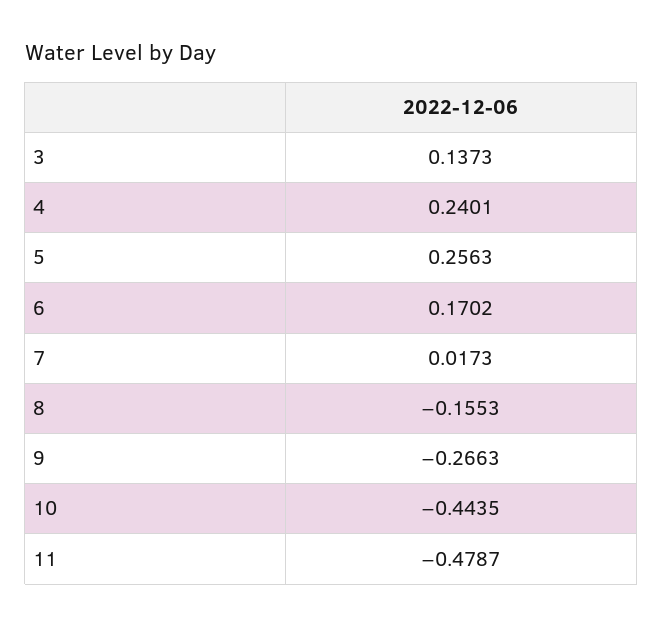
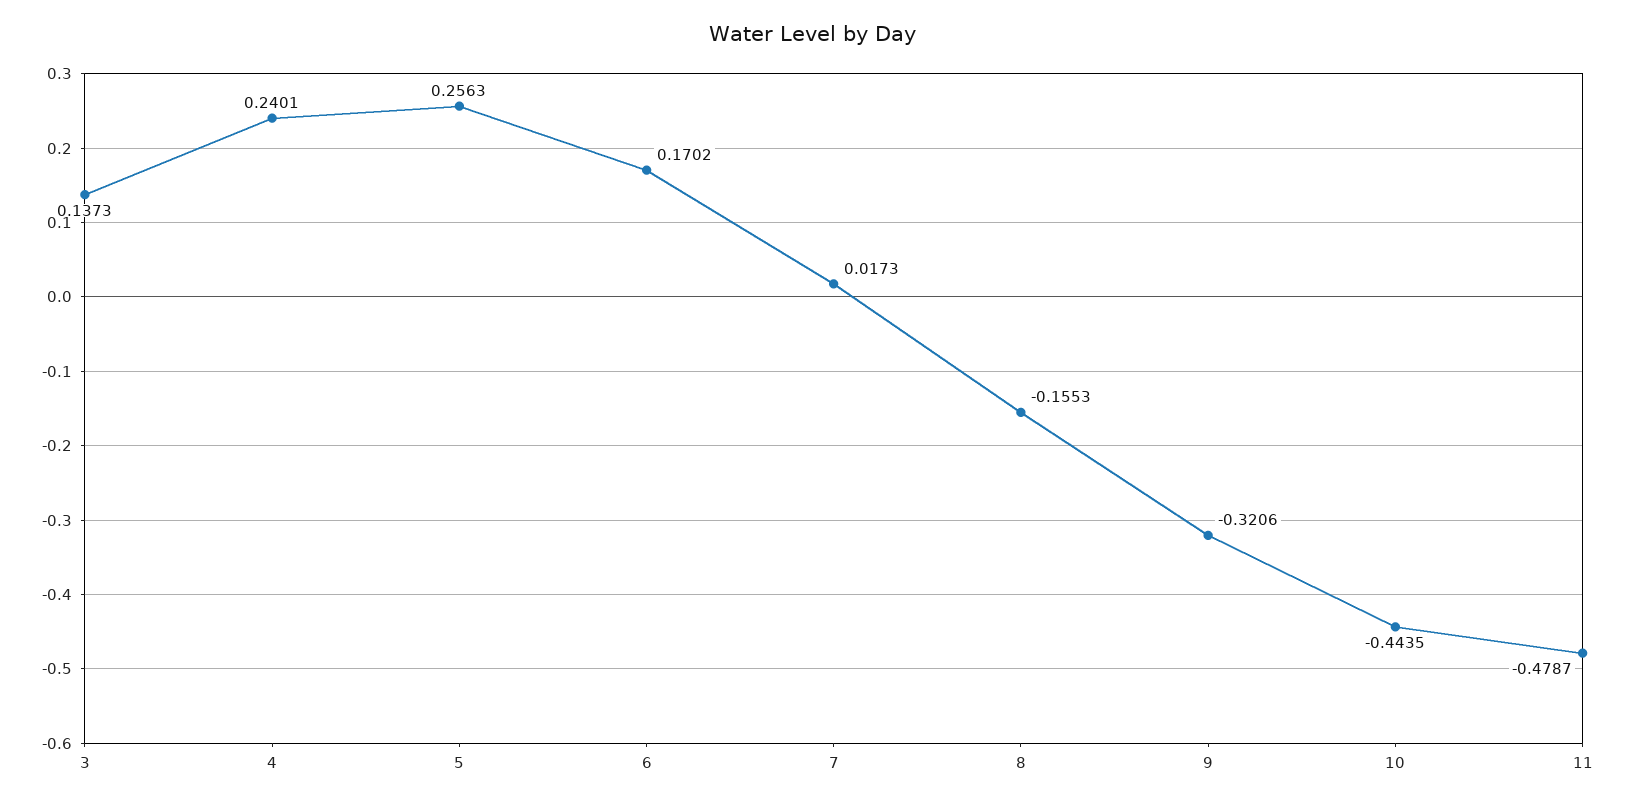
9: -0.2663 -> -0.3206

